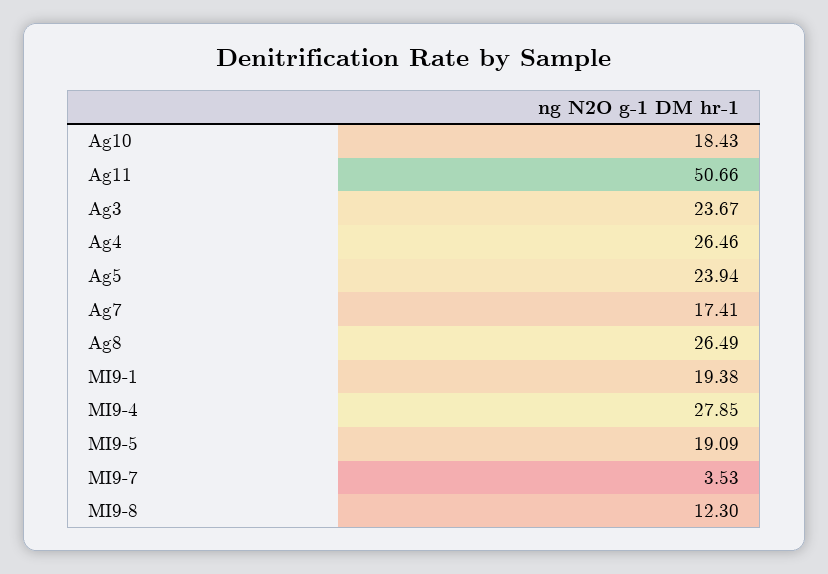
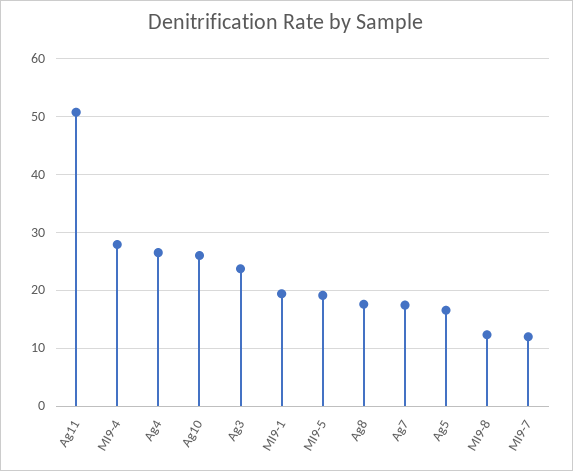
Ag10: 18.43 -> 26
Ag5: 23.94 -> 16
Ag8: 26.49 -> 18
MI9-7: 3.53 -> 12

